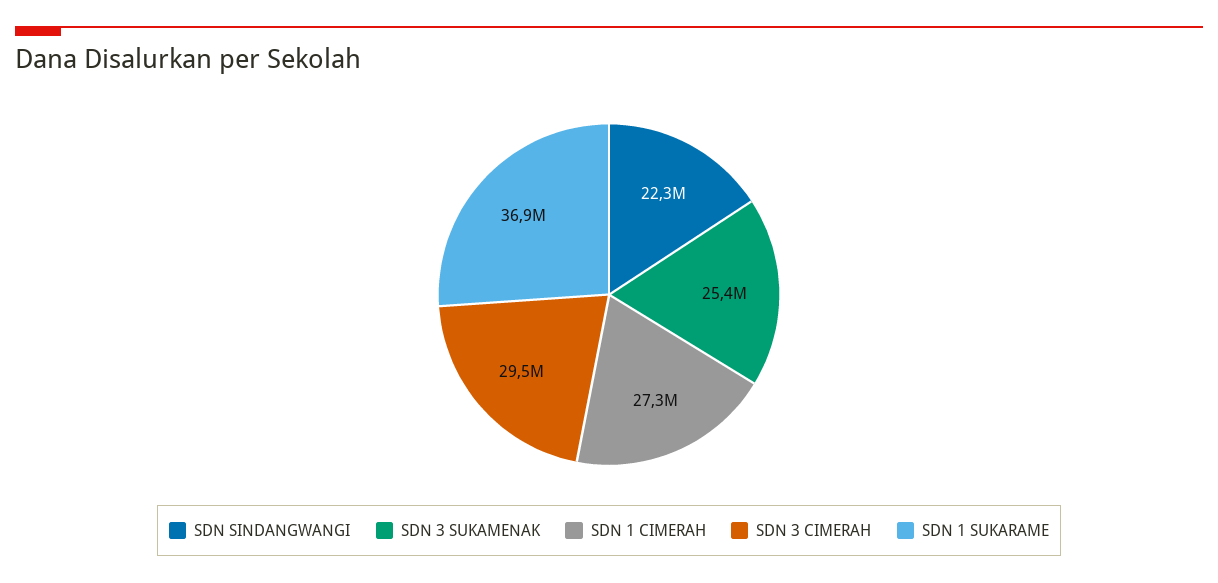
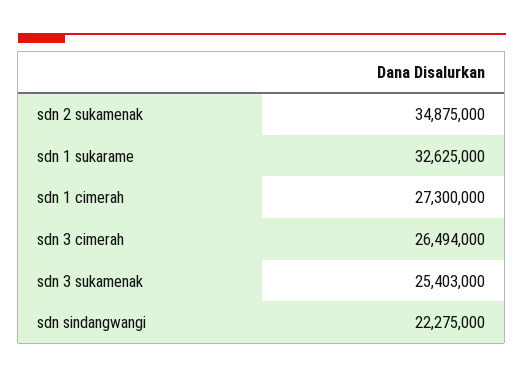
SDN 3 CIMERAH: 29500000 -> 26494000
SDN 1 SUKARAME: 36900000 -> 32625000
sdn 2 sukamenak: none -> 34875000

